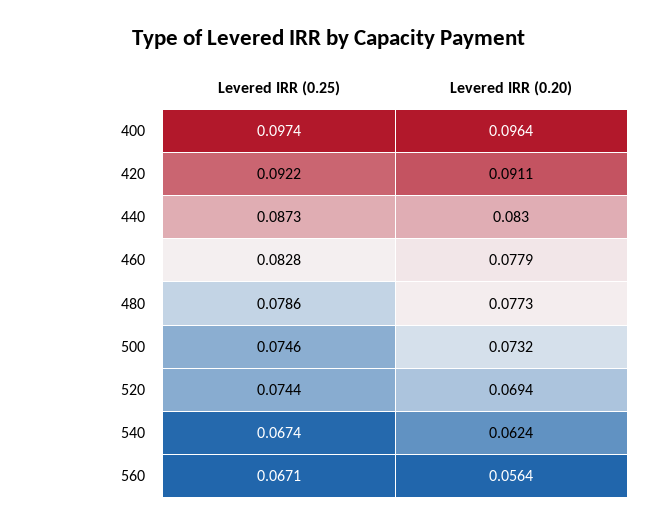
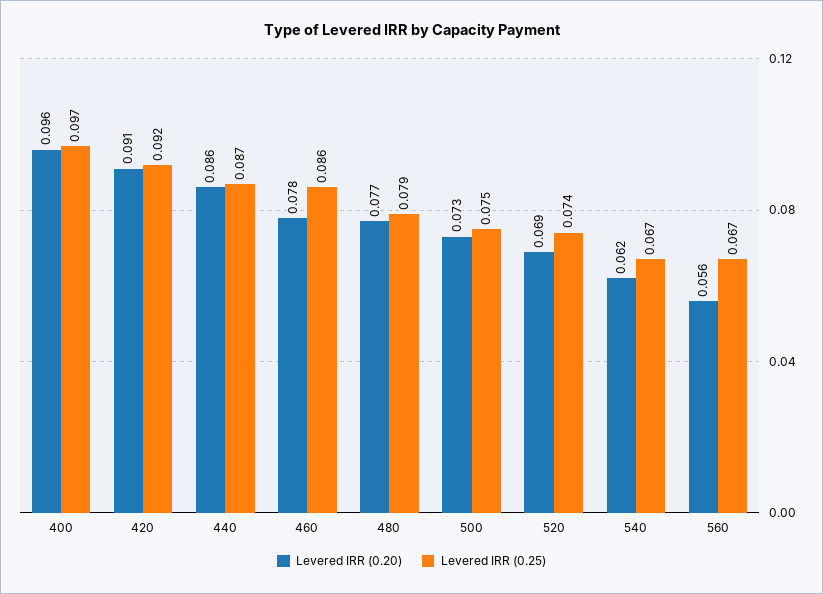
Levered IRR (0.20), 440: 0.083 -> 0.086
Levered IRR (0.25), 460: 0.0828 -> 0.086

